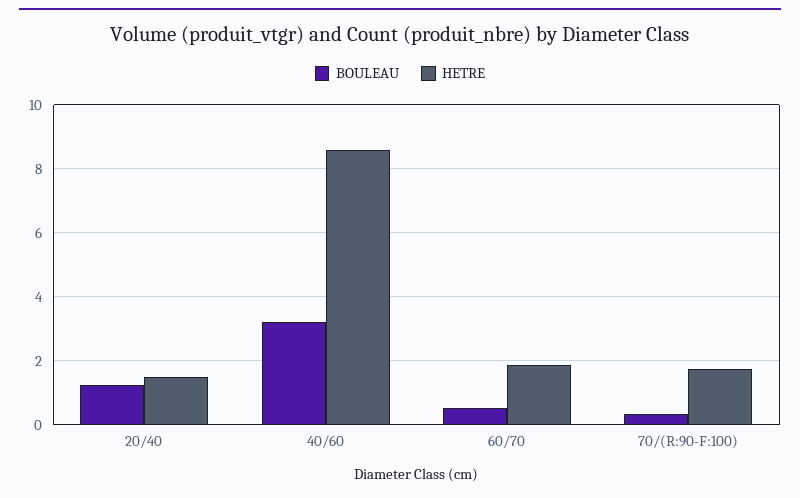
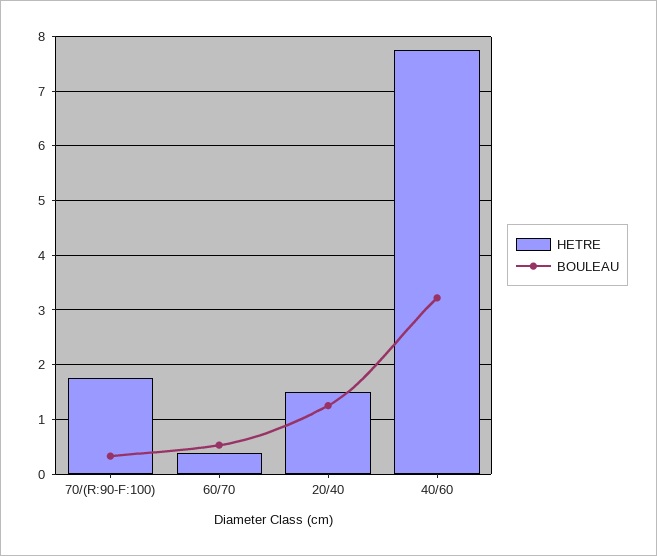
HETRE, 40/60: 8.6 -> 7.8
HETRE, 60/70: 1.8 -> 0.4

